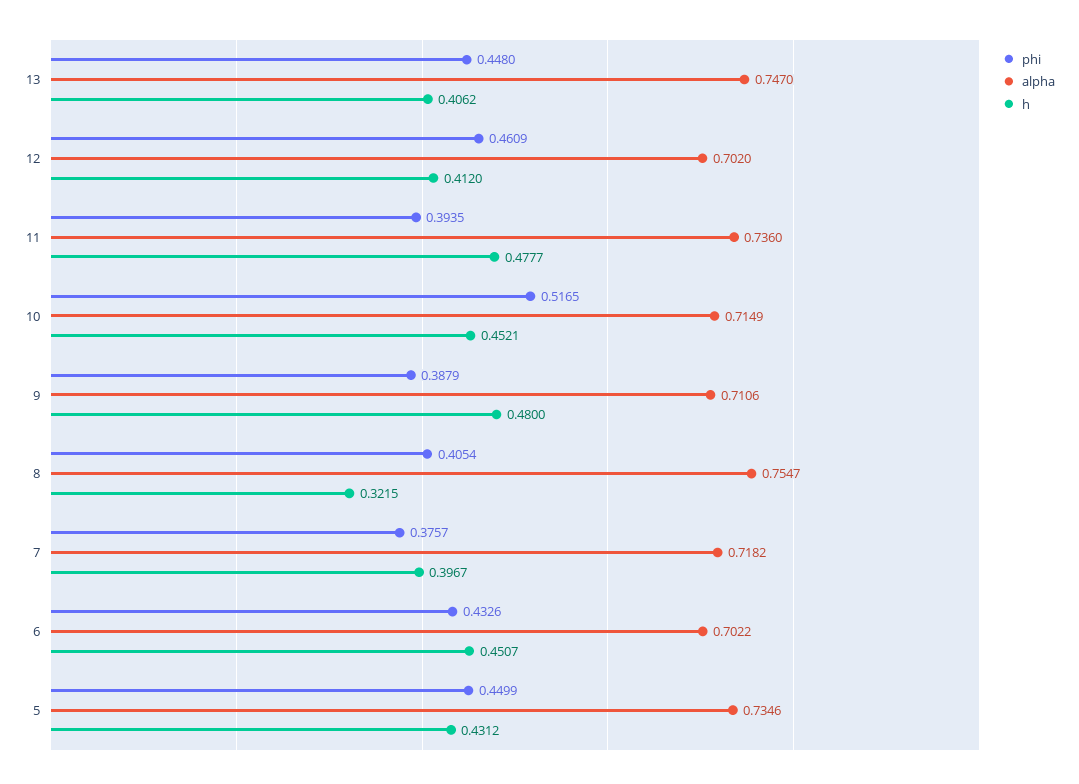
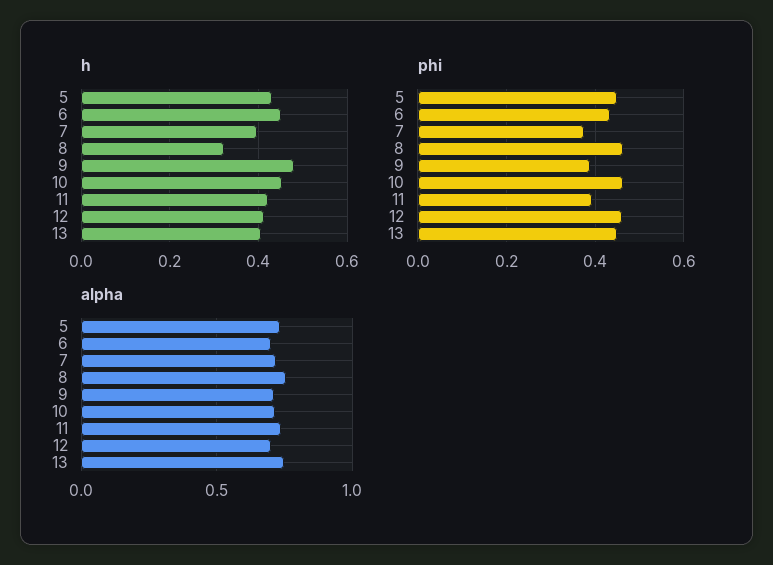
h, 11: 0.4777 -> 0.42
phi, 10: 0.5165 -> 0.46
phi, 8: 0.4054 -> 0.46

